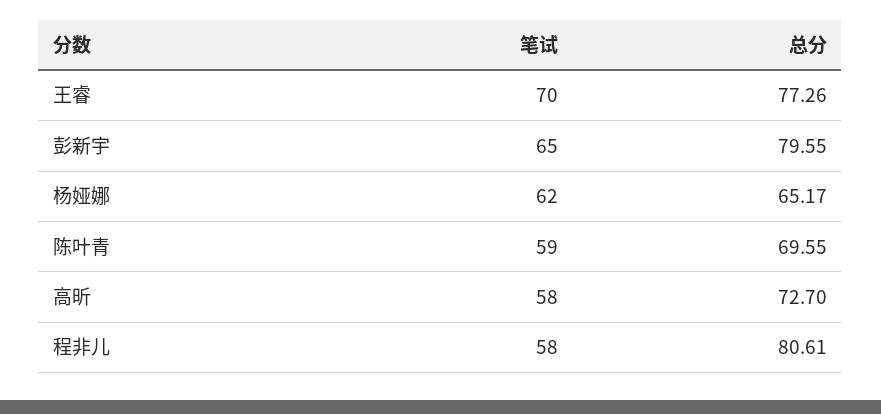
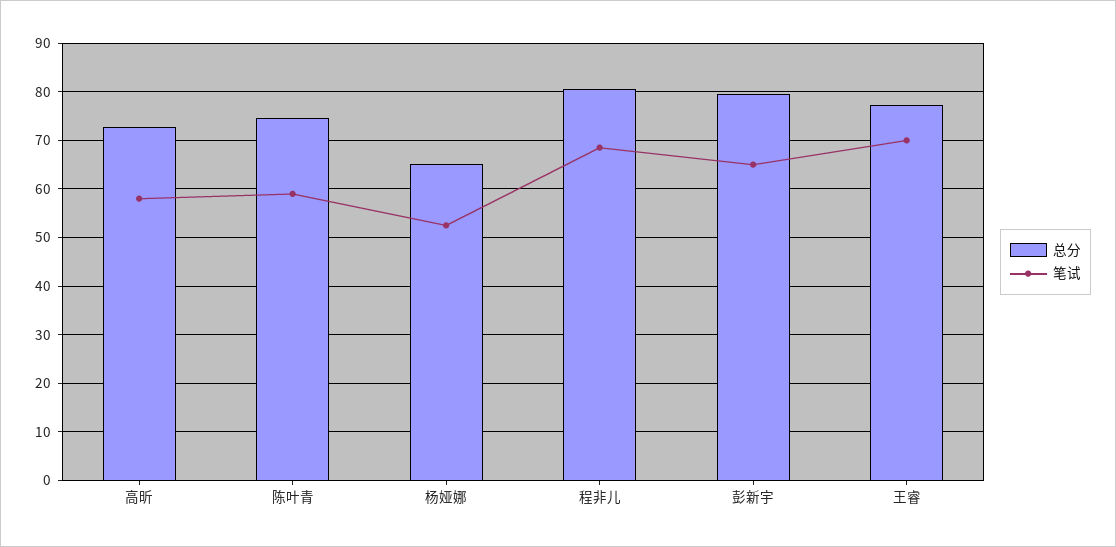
笔试, 杨娅娜: 62 -> 52
总分, 陈叶青: 69.55 -> 74
笔试, 程非儿: 58 -> 68

